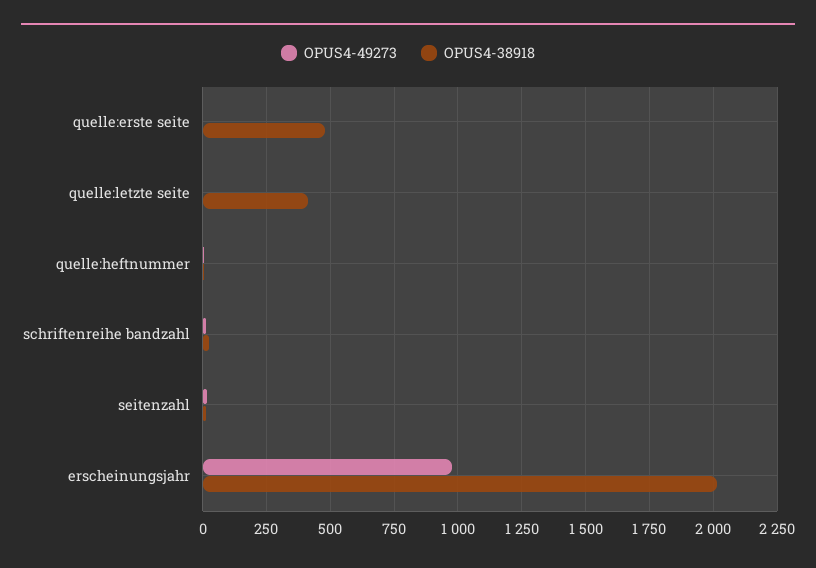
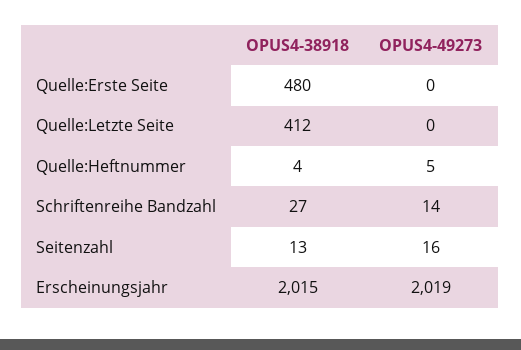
OPUS4-49273, erscheinungsjahr: 975 -> 2019

